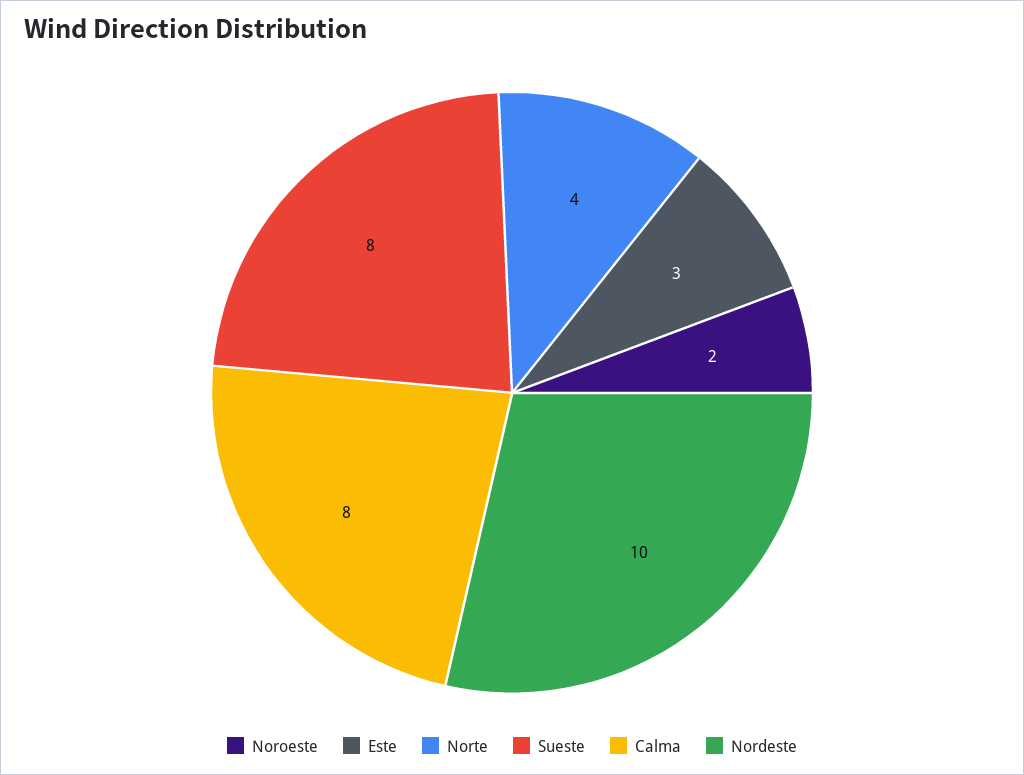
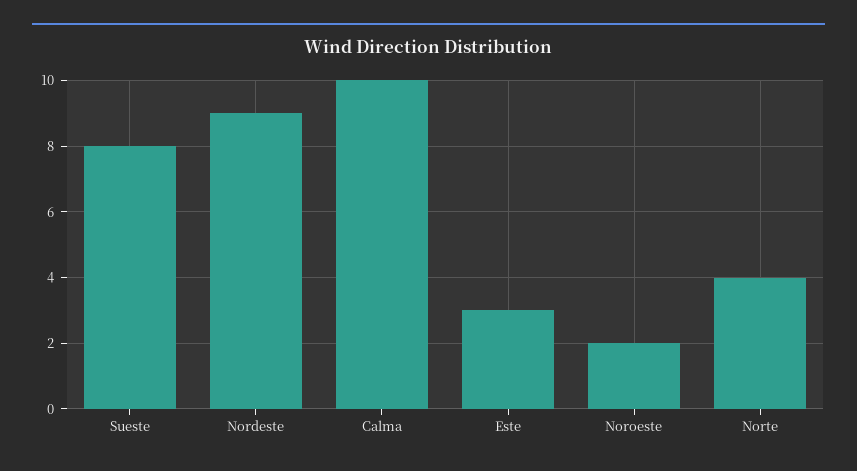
Calma: 8 -> 10
Nordeste: 10 -> 9

